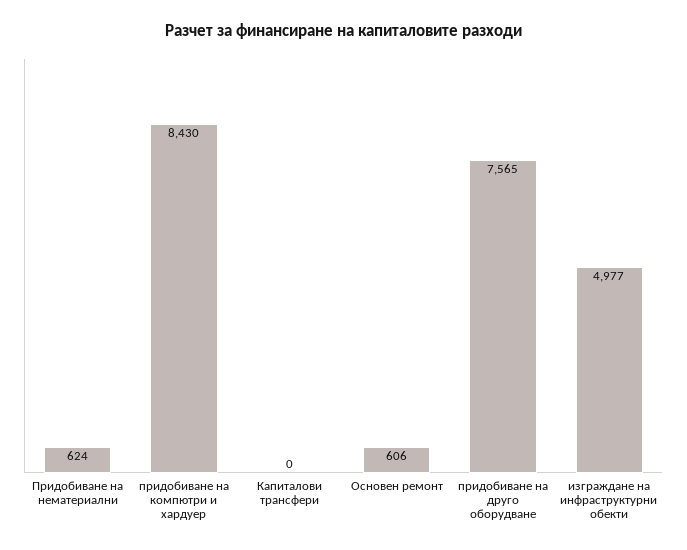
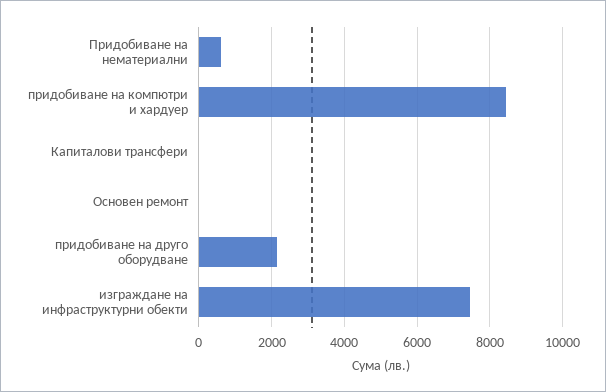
Основен ремонт: 606 -> 0
придобиване на друго оборудване: 7565 -> 2200
изграждане на инфраструктурни обекти: 4977 -> 7400

